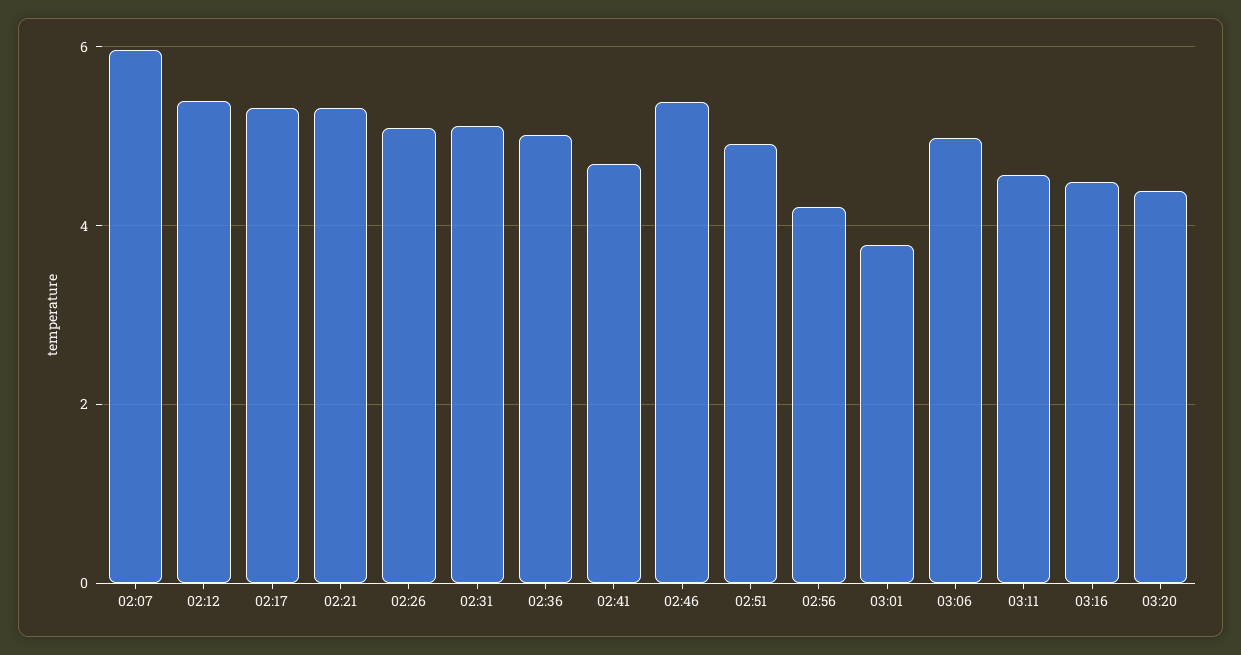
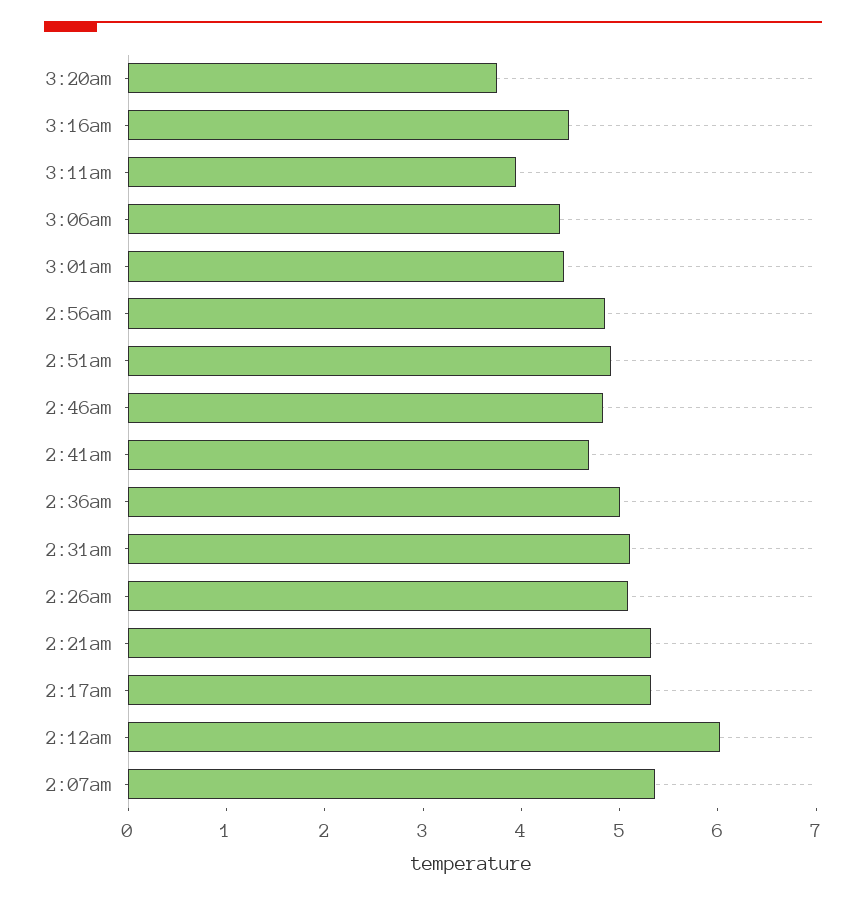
02:07: 6 -> 5.4
02:12: 5.4 -> 6
02:46: 5.4 -> 4.8
02:56: 4.2 -> 4.8
03:01: 3.8 -> 4.4
03:06: 5 -> 4.4
03:11: 4.6 -> 4
03:20: 4.4 -> 3.8

